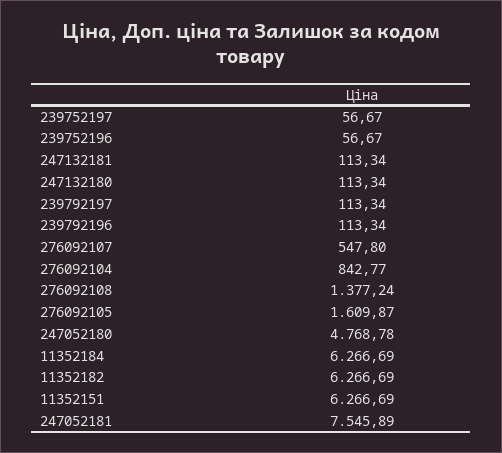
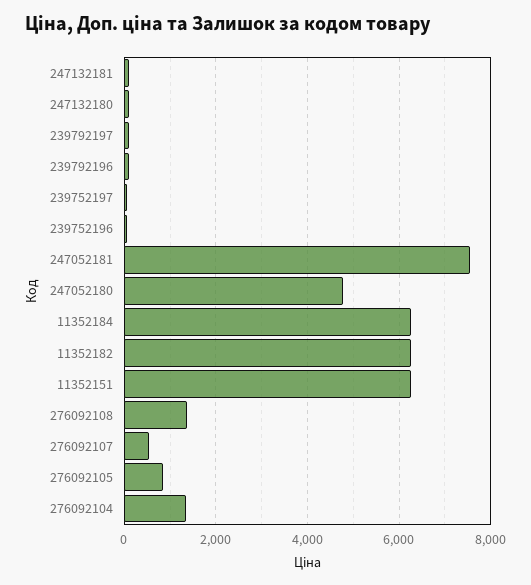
276092104: 842.77 -> 1400
276092105: 1609.87 -> 800

